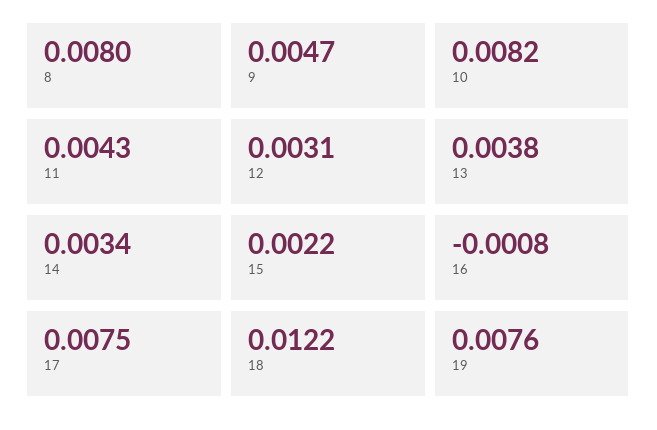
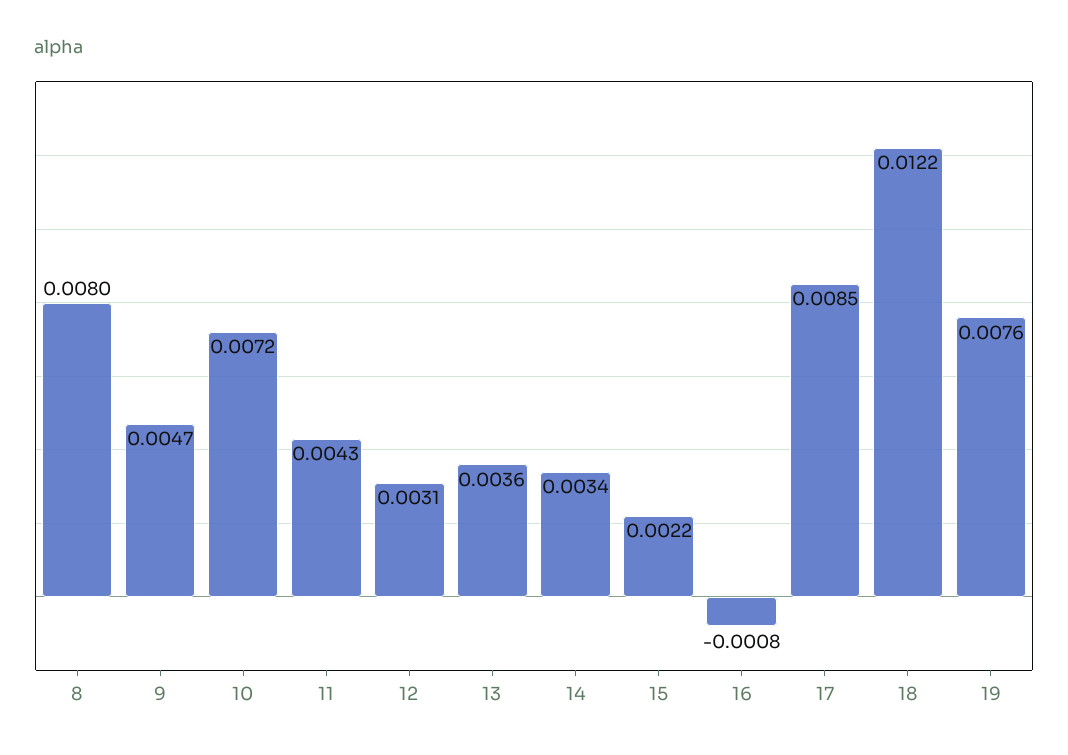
10: 0.0082 -> 0.0072
13: 0.0038 -> 0.0036
17: 0.0075 -> 0.0085

